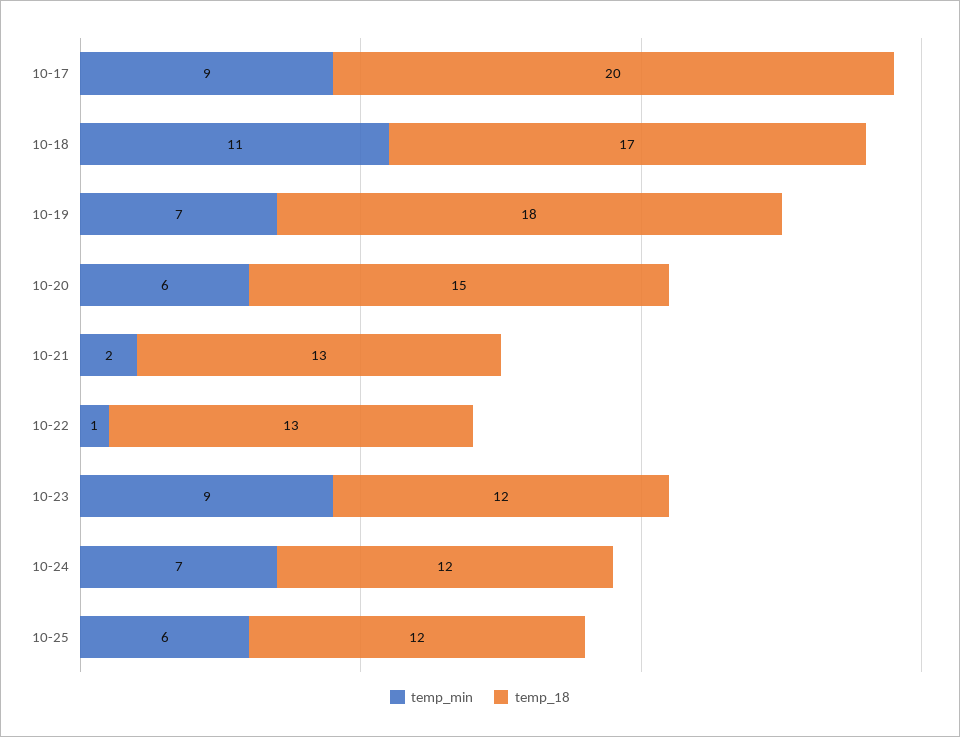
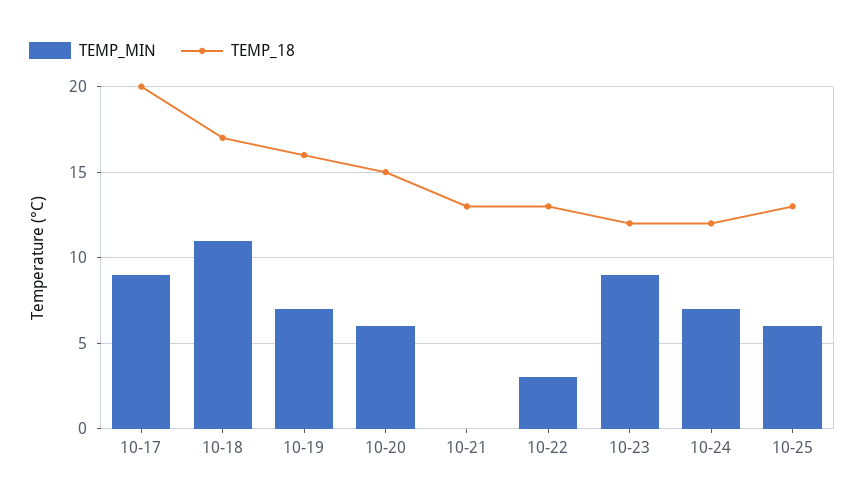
temp_18, 10-19: 18 -> 16
temp_min, 10-21: 2 -> 0
temp_min, 10-22: 1 -> 3
temp_18, 10-25: 12 -> 13

